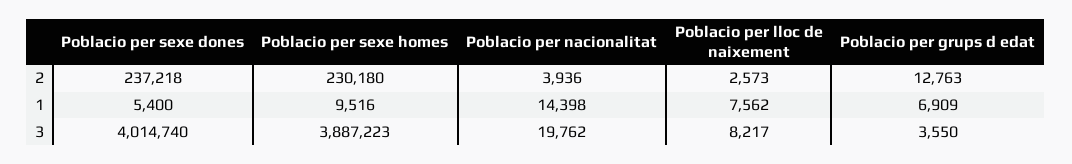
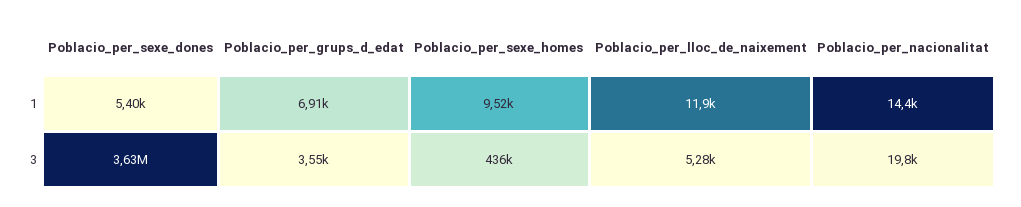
Poblacio per sexe dones, 2: 237218 -> none
Poblacio per sexe homes, 2: 230180 -> none
Poblacio per nacionalitat, 2: 3936 -> none
Poblacio per lloc de naixement, 2: 2573 -> none
Poblacio per grups d edat, 2: 12763 -> none
Poblacio per lloc de naixement, 1: 7562 -> 11900
Poblacio per sexe dones, 3: 4014740 -> 3630000
Poblacio per sexe homes, 3: 3887223 -> 436000
Poblacio per lloc de naixement, 3: 8217 -> 5280

